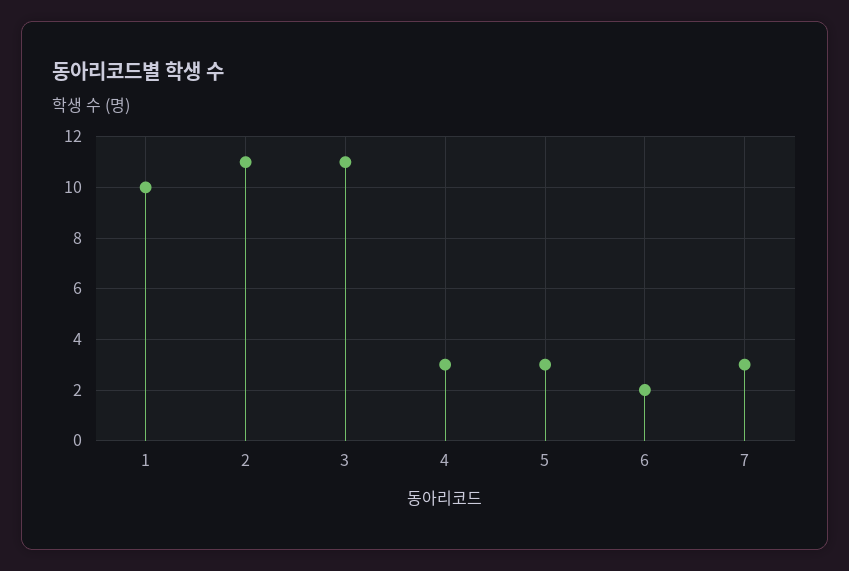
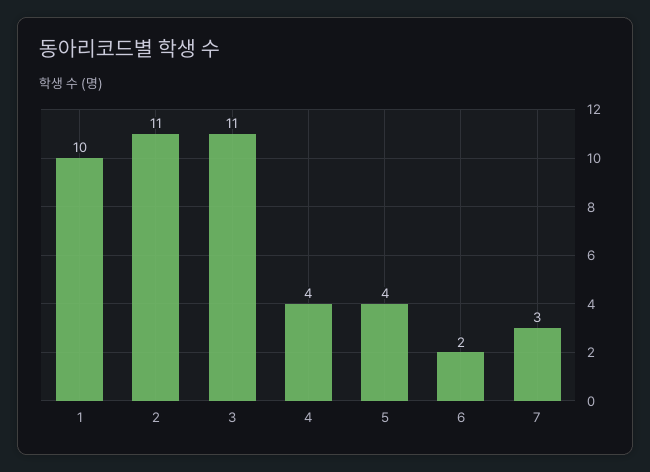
4: 3 -> 4
5: 3 -> 4

